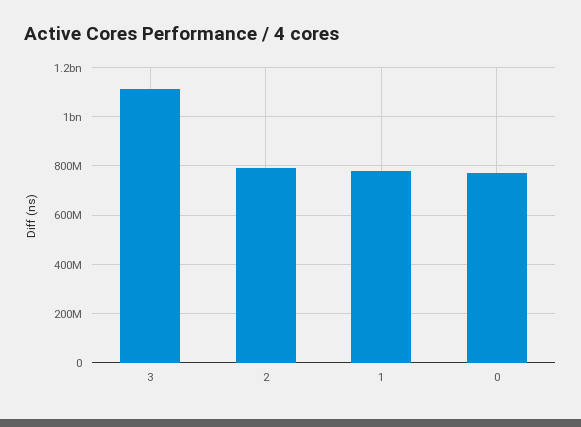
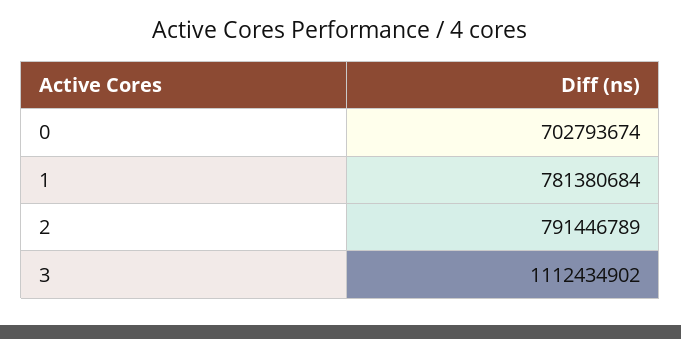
0: 775000000 -> 702793674

